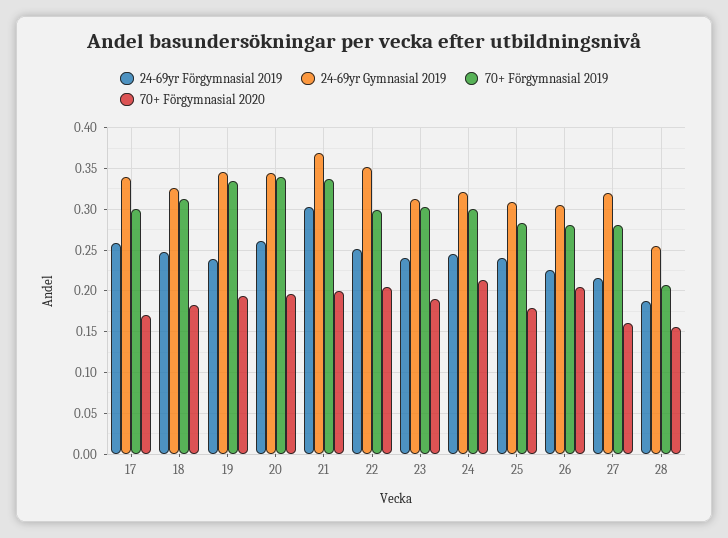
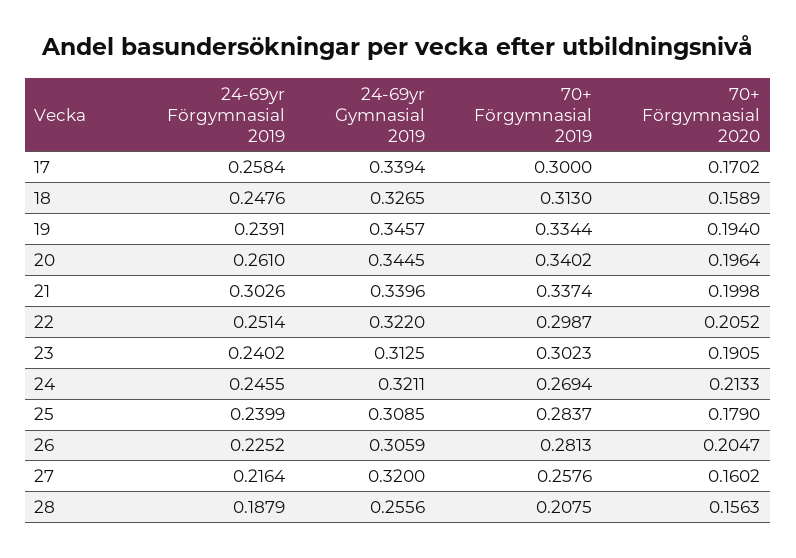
70+ Förgymnasial 2020, 18: 0.18 -> 0.1589
24-69yr Gymnasial 2019, 21: 0.37 -> 0.3396
24-69yr Gymnasial 2019, 22: 0.35 -> 0.322
70+ Förgymnasial 2019, 24: 0.3 -> 0.2694
70+ Förgymnasial 2019, 27: 0.28 -> 0.2576

